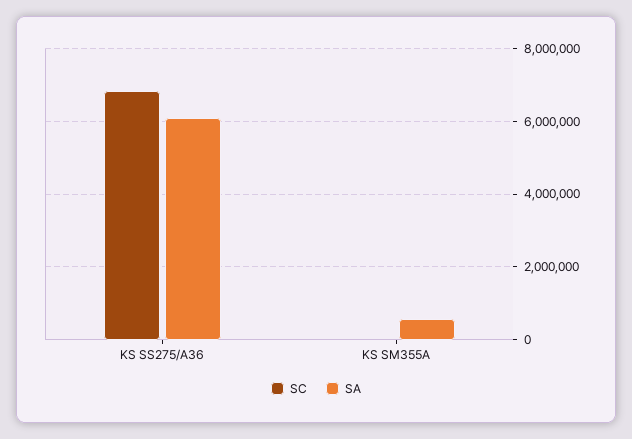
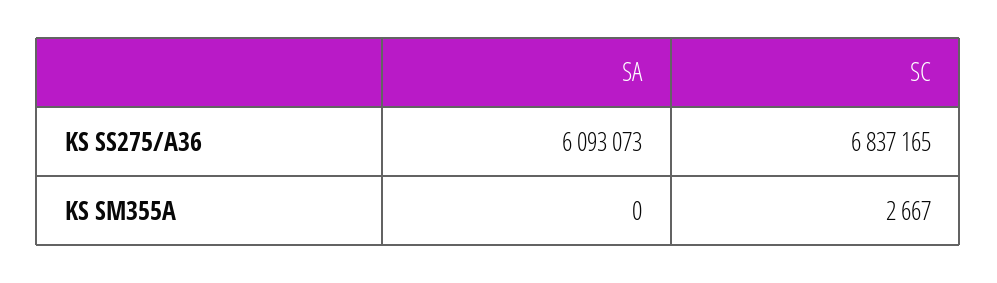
SA, KS SM355A: 600000 -> 0

